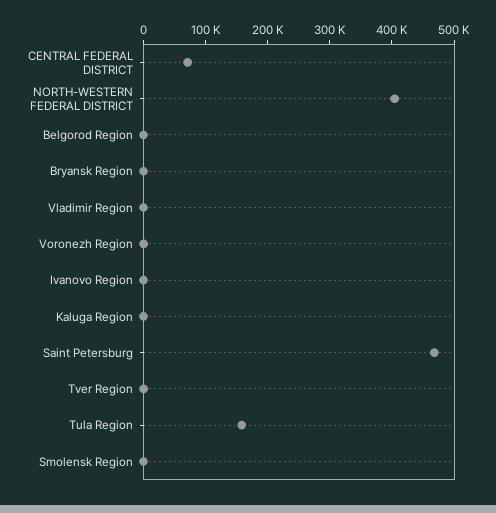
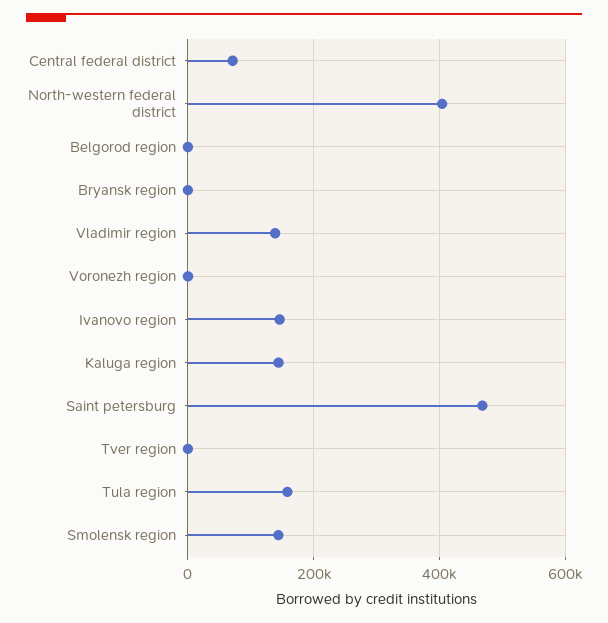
Vladimir Region: 0 -> 140000
Ivanovo Region: 0 -> 140000
Kaluga Region: 0 -> 140000
Smolensk Region: 0 -> 140000

